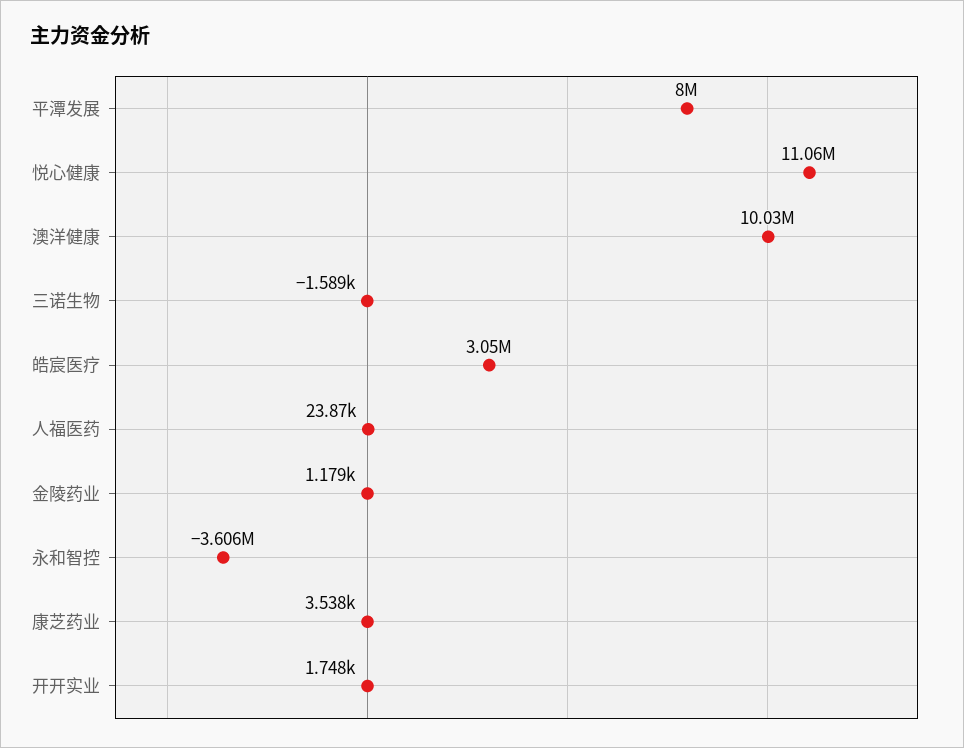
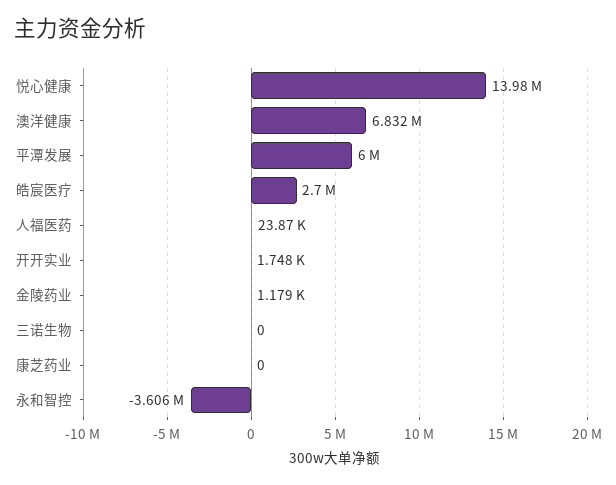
平潭发展: 8000000 -> 6000000
悦心健康: 11060000 -> 13980000
澳洋健康: 10030000 -> 6832000
三诺生物: -1589 -> 0
皓宸医疗: 3050000 -> 2700000
康芝药业: 3538 -> 0

